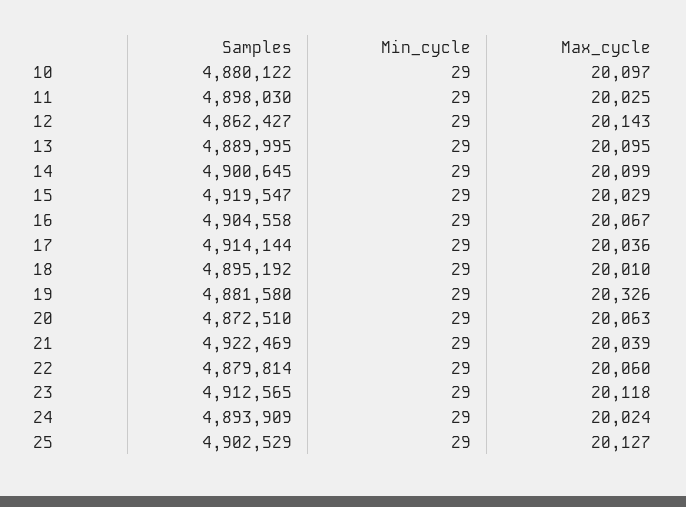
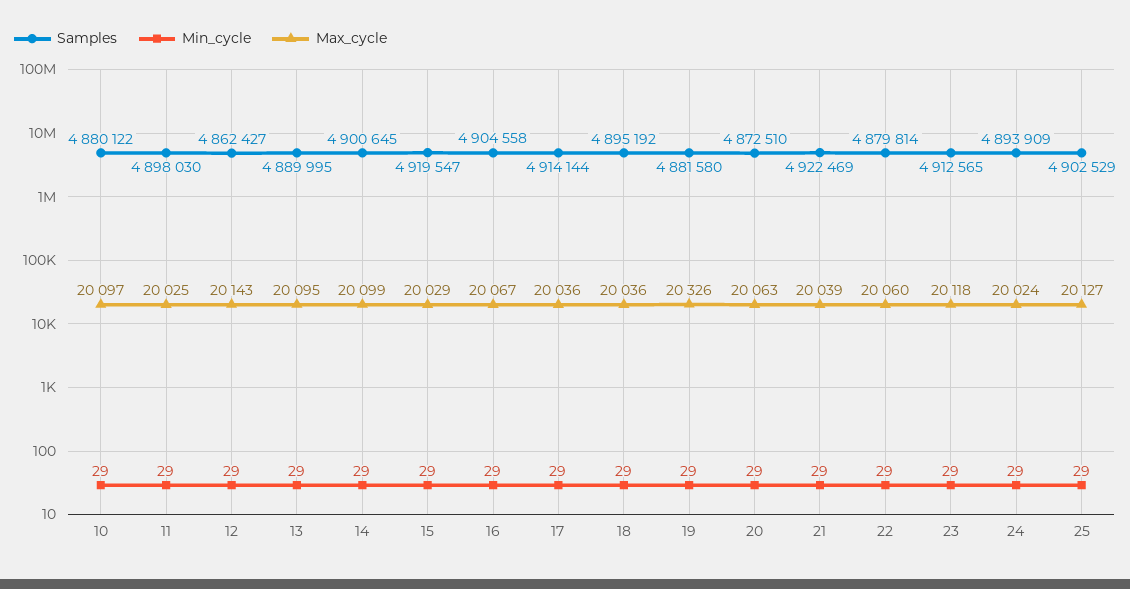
Max_cycle, 18: 20010 -> 20036

